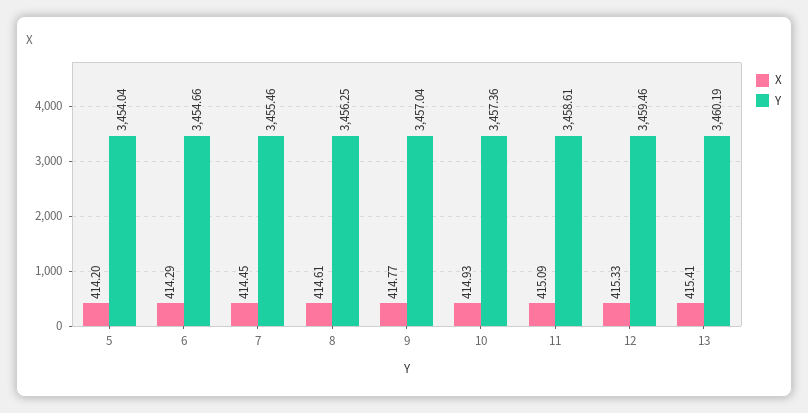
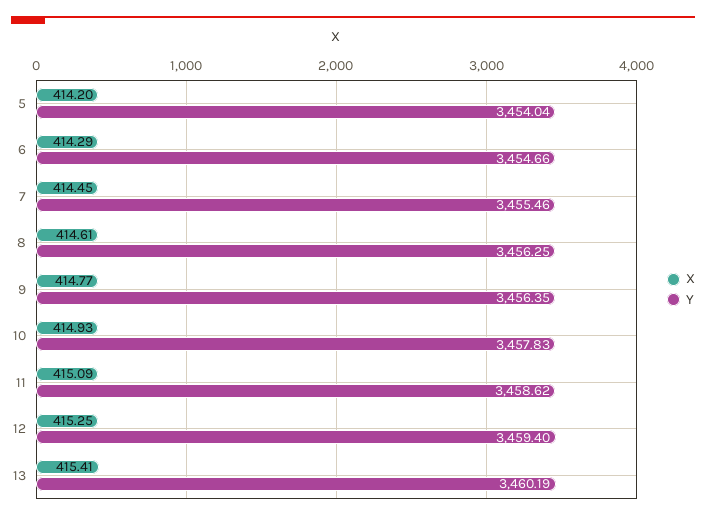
Y, 9: 3457.04 -> 3456.35
Y, 10: 3457.36 -> 3457.83
Y, 11: 3458.61 -> 3458.62
X, 12: 415.33 -> 415.25
Y, 12: 3459.46 -> 3459.4

